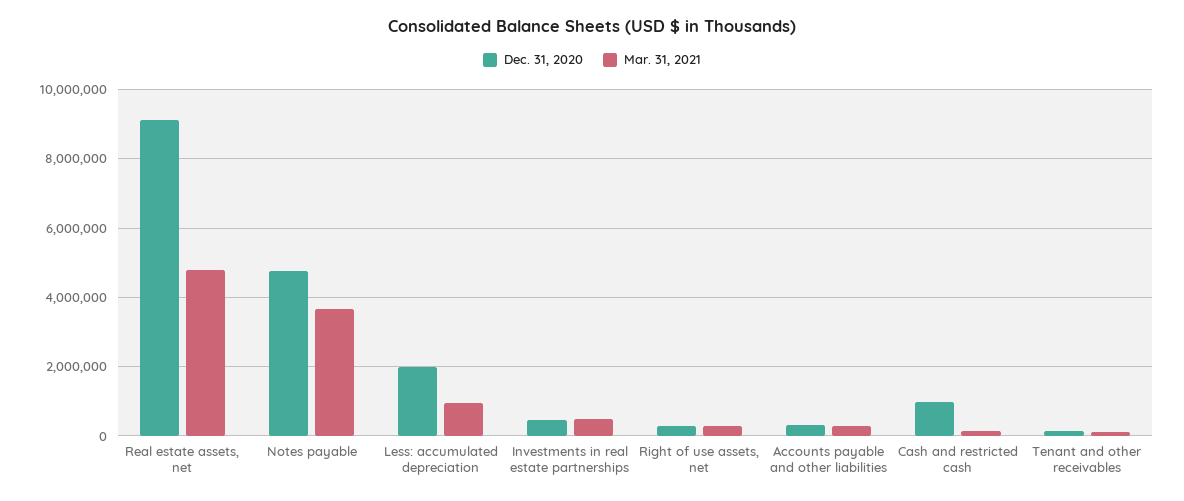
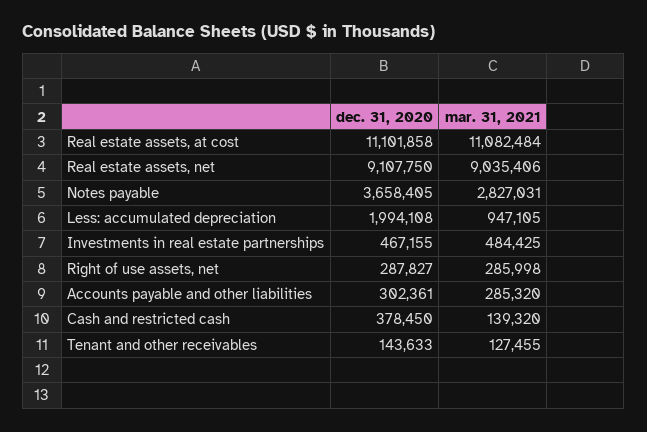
Mar. 31, 2021, Real estate assets, net: 4800000 -> 9035406
Dec. 31, 2020, Notes payable: 4800000 -> 3658405
Mar. 31, 2021, Notes payable: 3600000 -> 2827031
Dec. 31, 2020, Cash and restricted cash: 1000000 -> 378450
Dec. 31, 2020, Real estate assets, at cost: none -> 11101858
Mar. 31, 2021, Real estate assets, at cost: none -> 11082484

